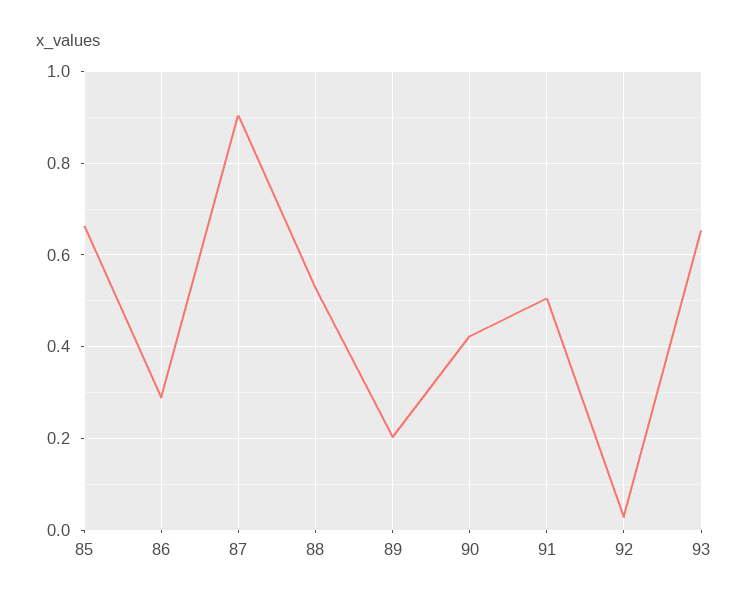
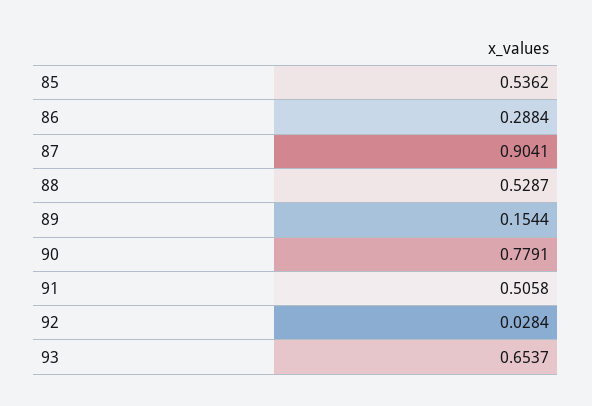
85: 0.66 -> 0.5362
89: 0.2 -> 0.1544
90: 0.42 -> 0.7791

